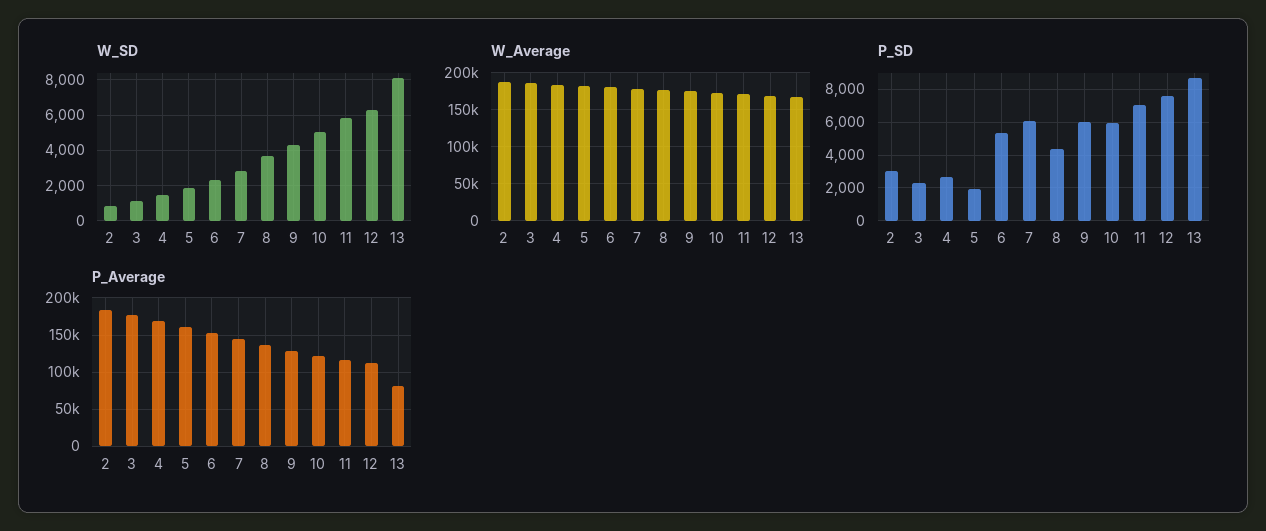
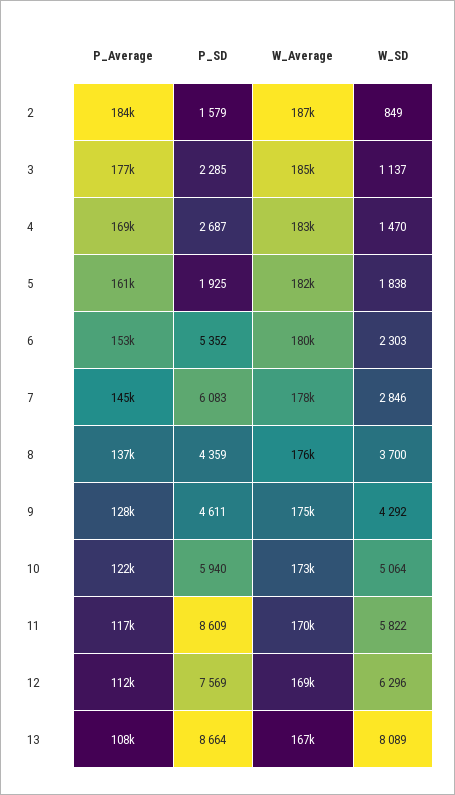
P_SD, 2: 3000 -> 1579
P_SD, 9: 6000 -> 4611
P_SD, 11: 7000 -> 8609
P_Average, 13: 80000 -> 108000

